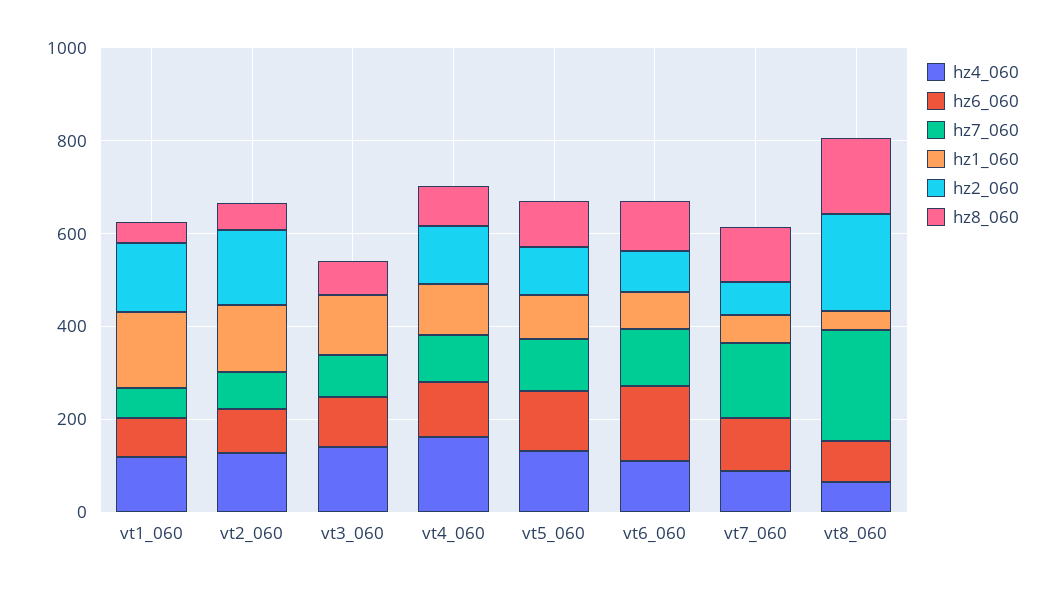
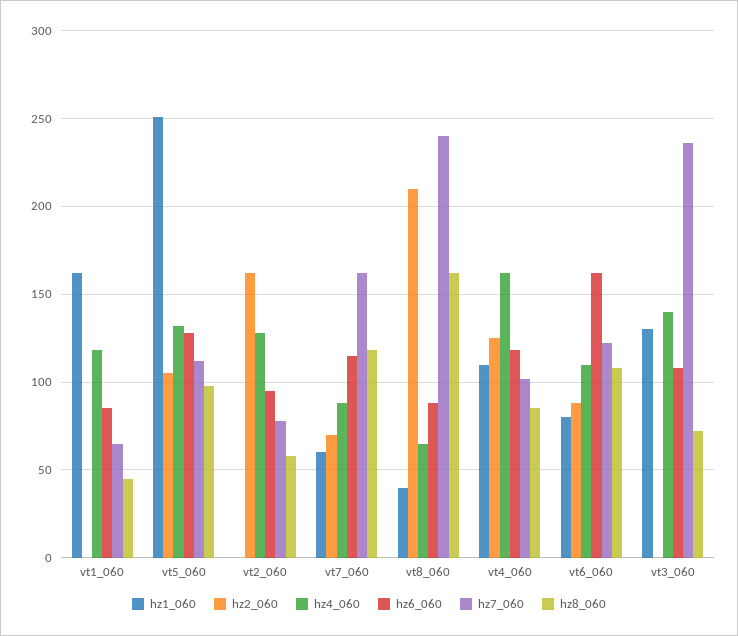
hz2_060, vt1_060: 150 -> 0
hz1_060, vt2_060: 150 -> 0
hz7_060, vt3_060: 100 -> 235
hz1_060, vt5_060: 100 -> 250

